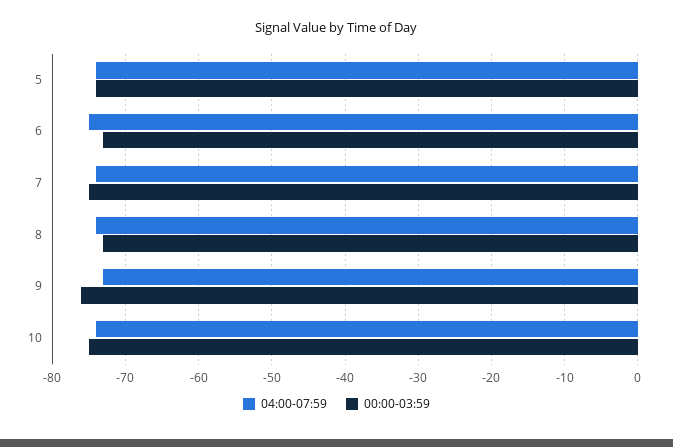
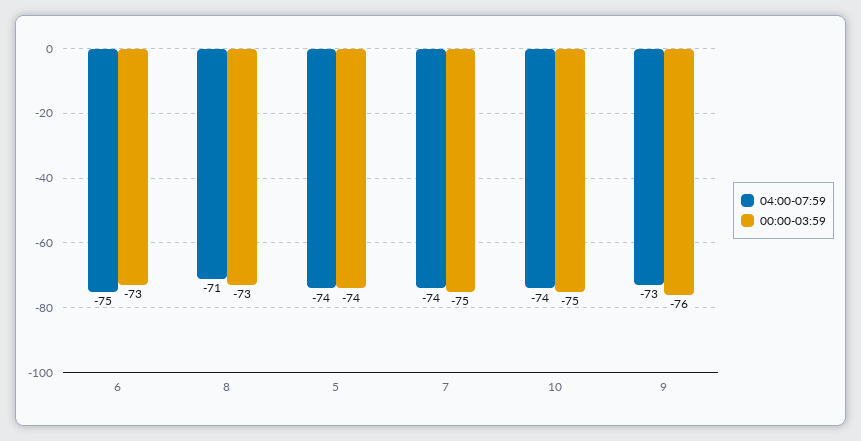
04:00-07:59, 8: -74 -> -71

